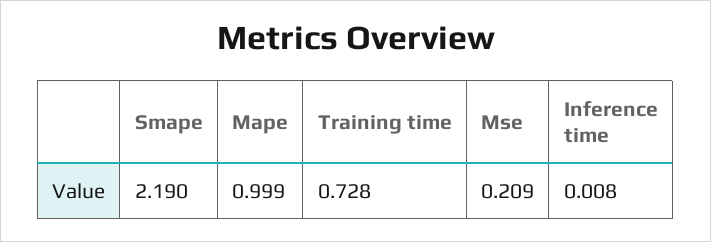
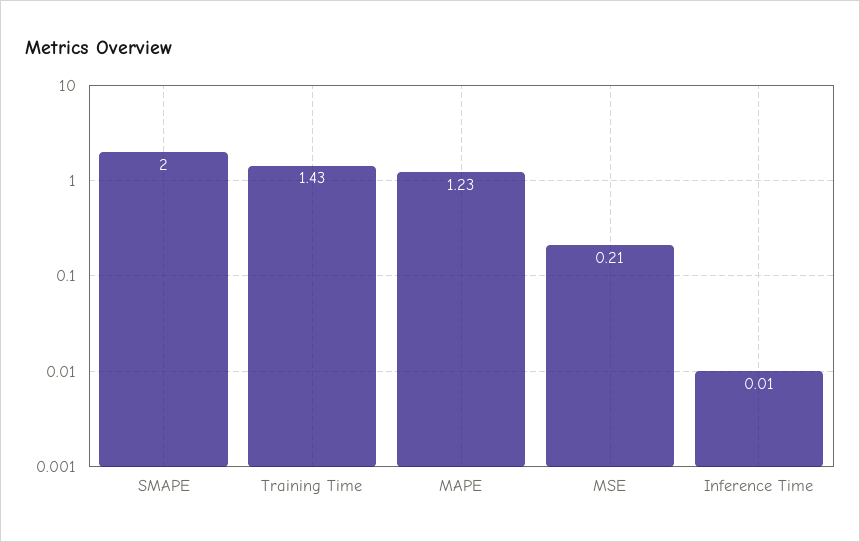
Smape: 2.19 -> 2
Mape: 0.999 -> 1.23
Training time: 0.728 -> 1.43

